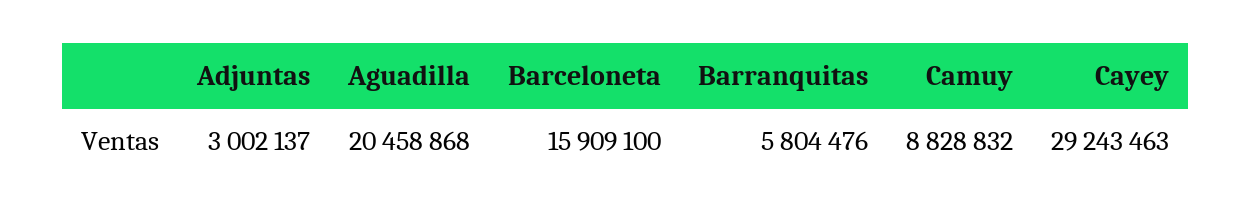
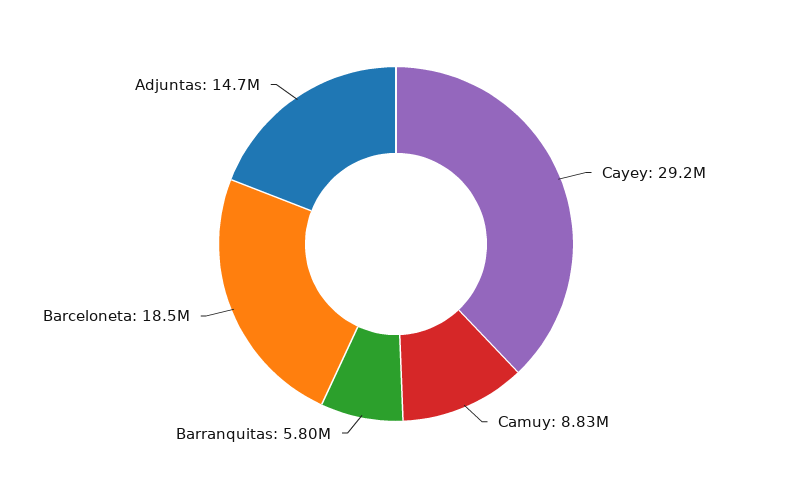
Adjuntas: 3002137 -> 14700000
Aguadilla: 20458868 -> none
Barceloneta: 15909100 -> 18500000

